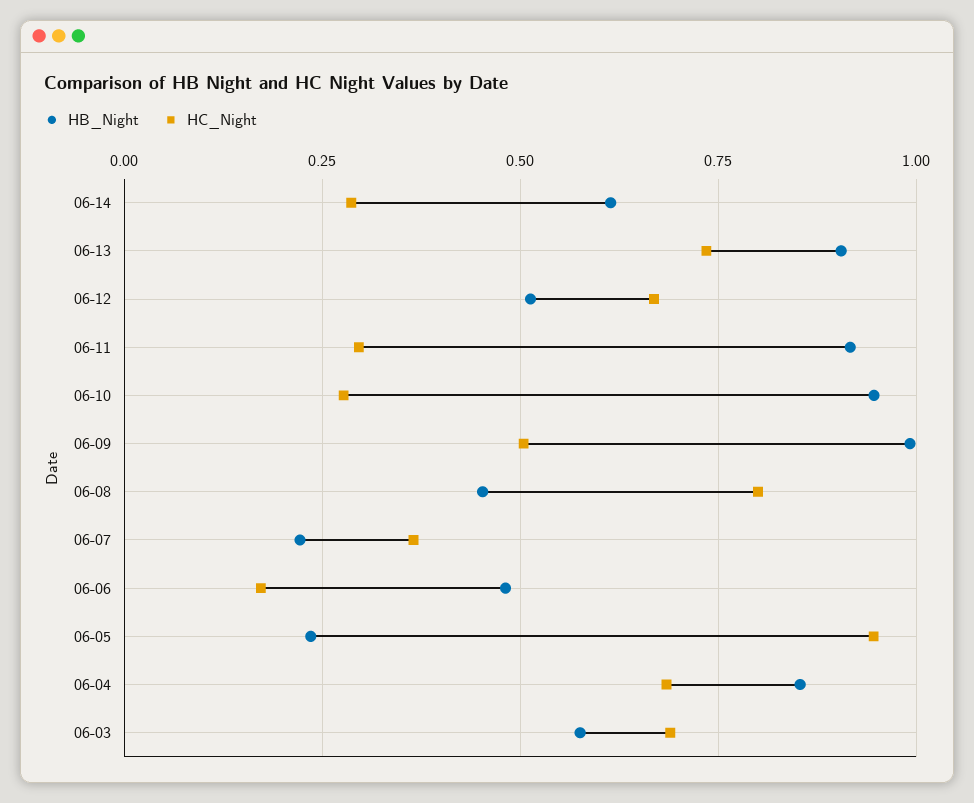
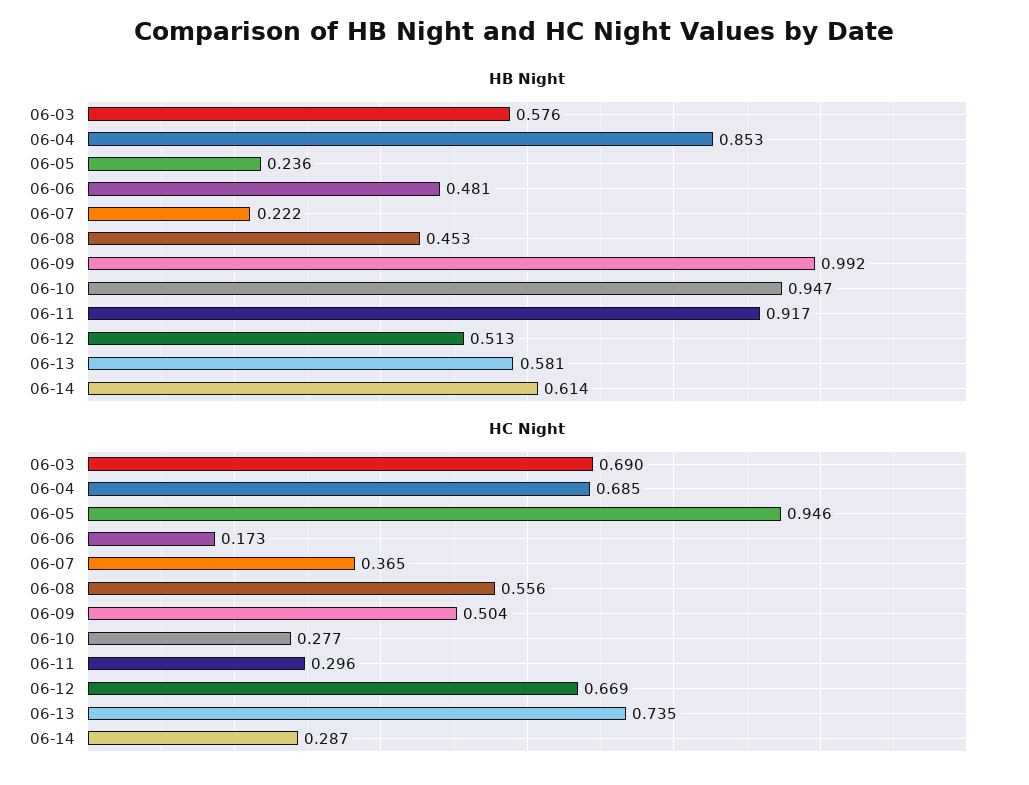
HB_Night, 06-13: 0.9 -> 0.581
HC_Night, 06-08: 0.8 -> 0.556

